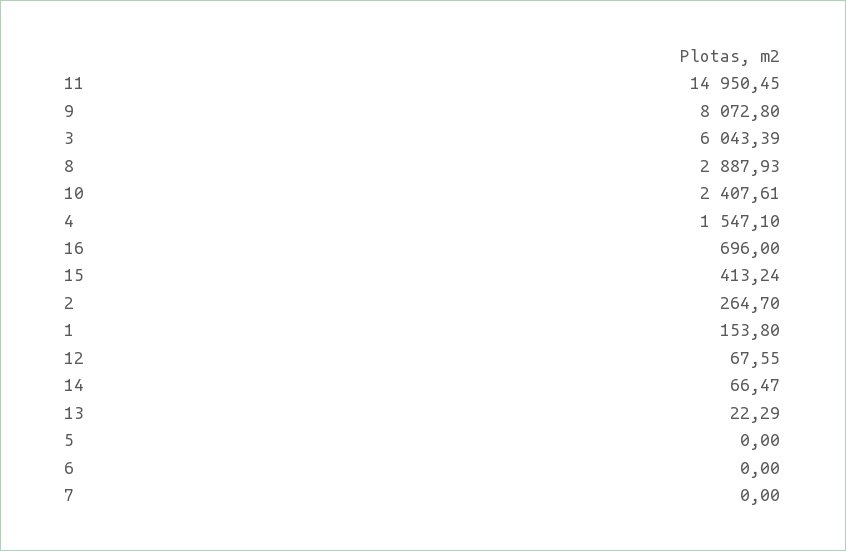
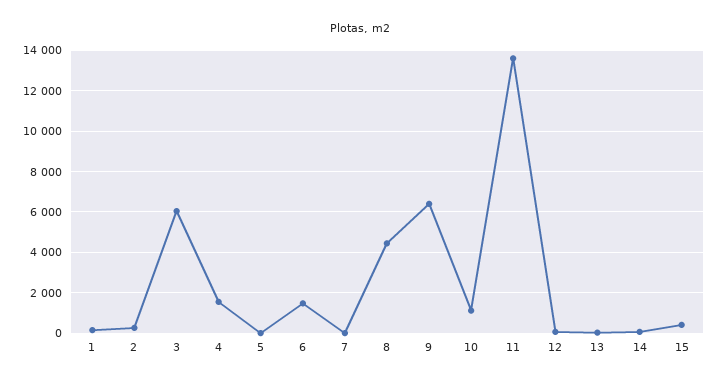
11: 14950.45 -> 13500
9: 8072.8 -> 6500
8: 2887.93 -> 4500
10: 2407.61 -> 1000
16: 696 -> none
6: 0 -> 1500

